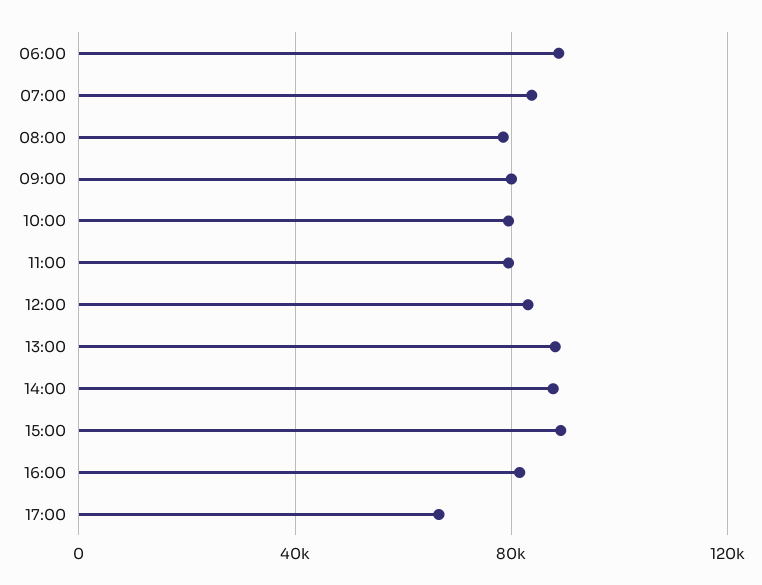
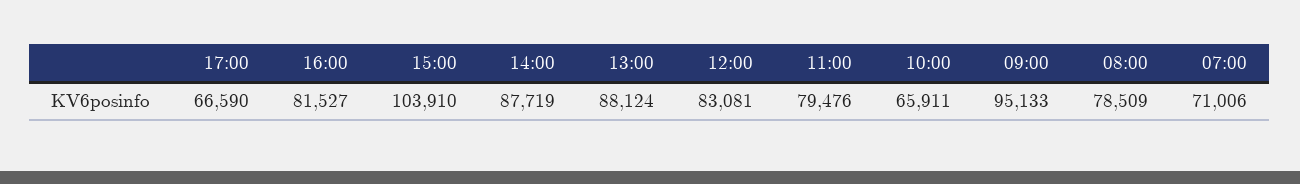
06:00: 90000 -> none
07:00: 85000 -> 71006
09:00: 80000 -> 95133
10:00: 80000 -> 65911
15:00: 90000 -> 103910

